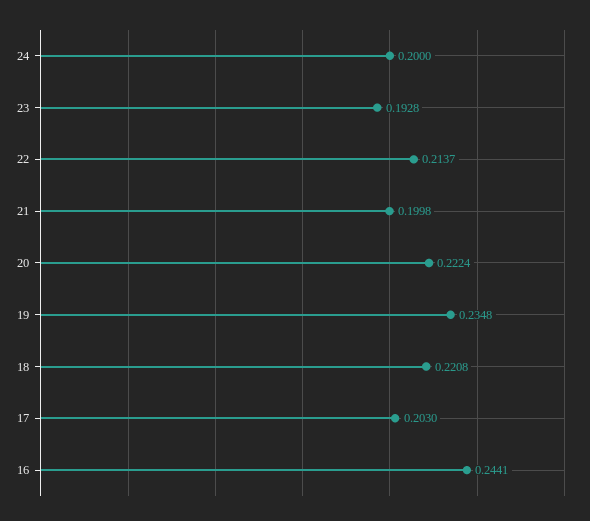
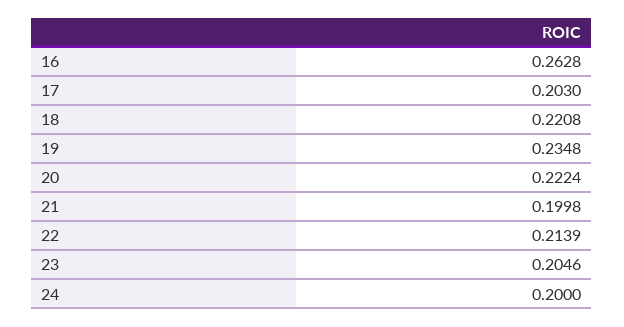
23: 0.1928 -> 0.2046
22: 0.2137 -> 0.2139
16: 0.2441 -> 0.2628

